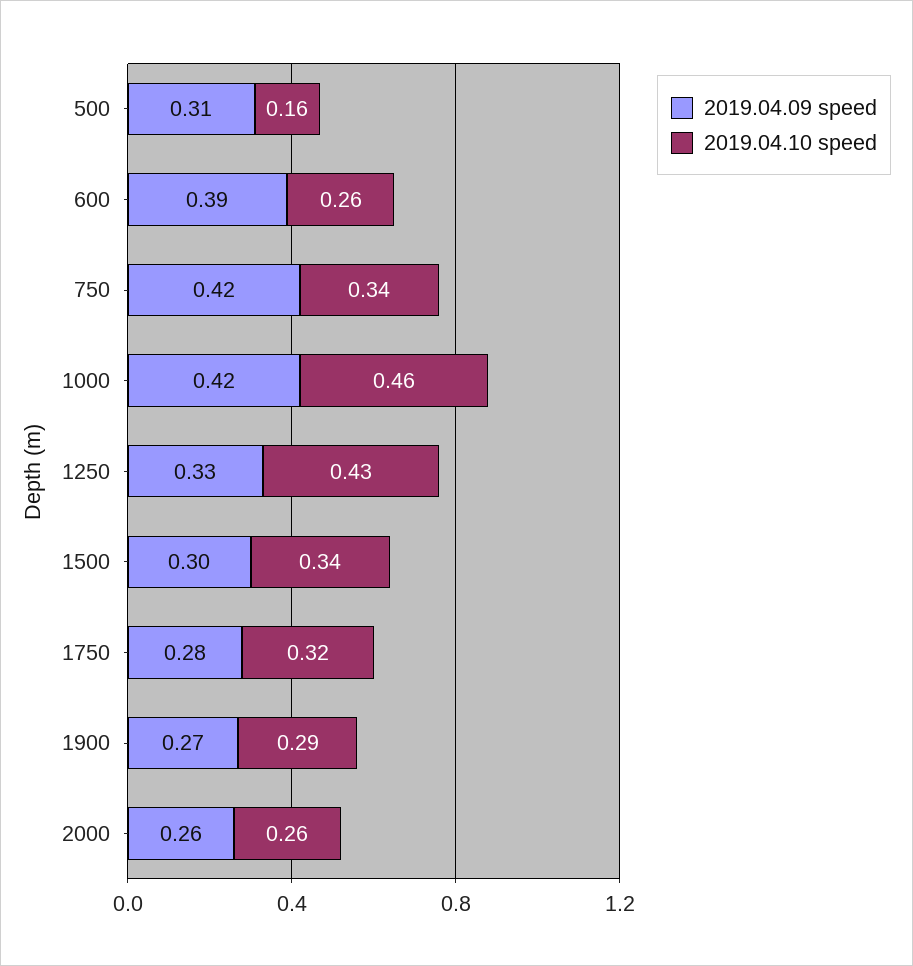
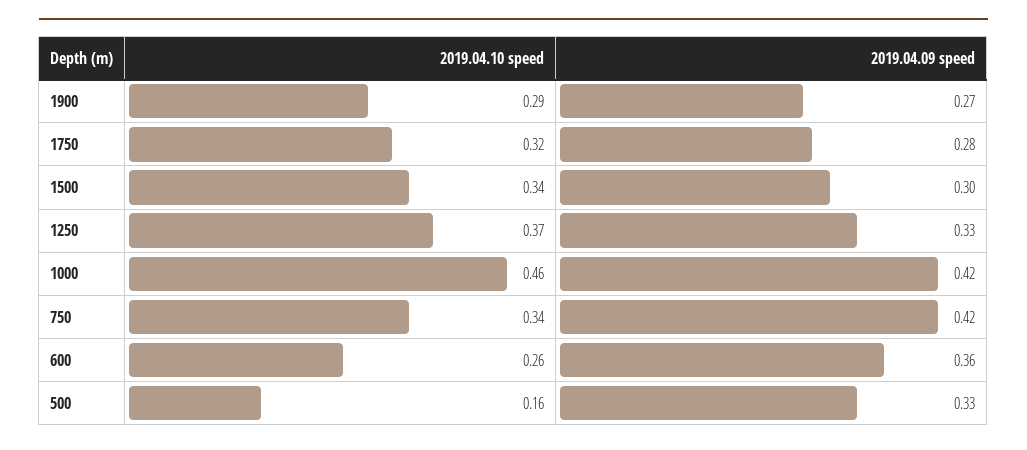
2019.04.09 speed, 500: 0.31 -> 0.33
2019.04.09 speed, 600: 0.39 -> 0.36
2019.04.10 speed, 1250: 0.43 -> 0.37
2019.04.09 speed, 2000: 0.26 -> none
2019.04.10 speed, 2000: 0.26 -> none

